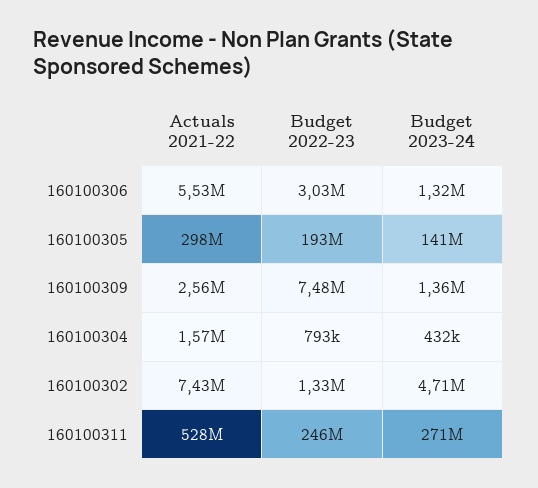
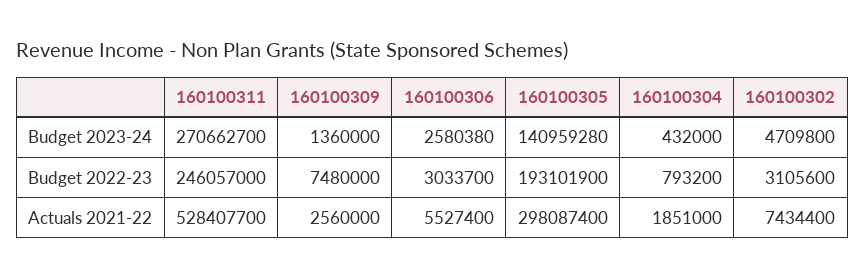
Budget 2023-24, 160100306: 1320000 -> 2580380
Actuals 2021-22, 160100304: 1570000 -> 1851000
Budget 2022-23, 160100302: 1330000 -> 3105600

